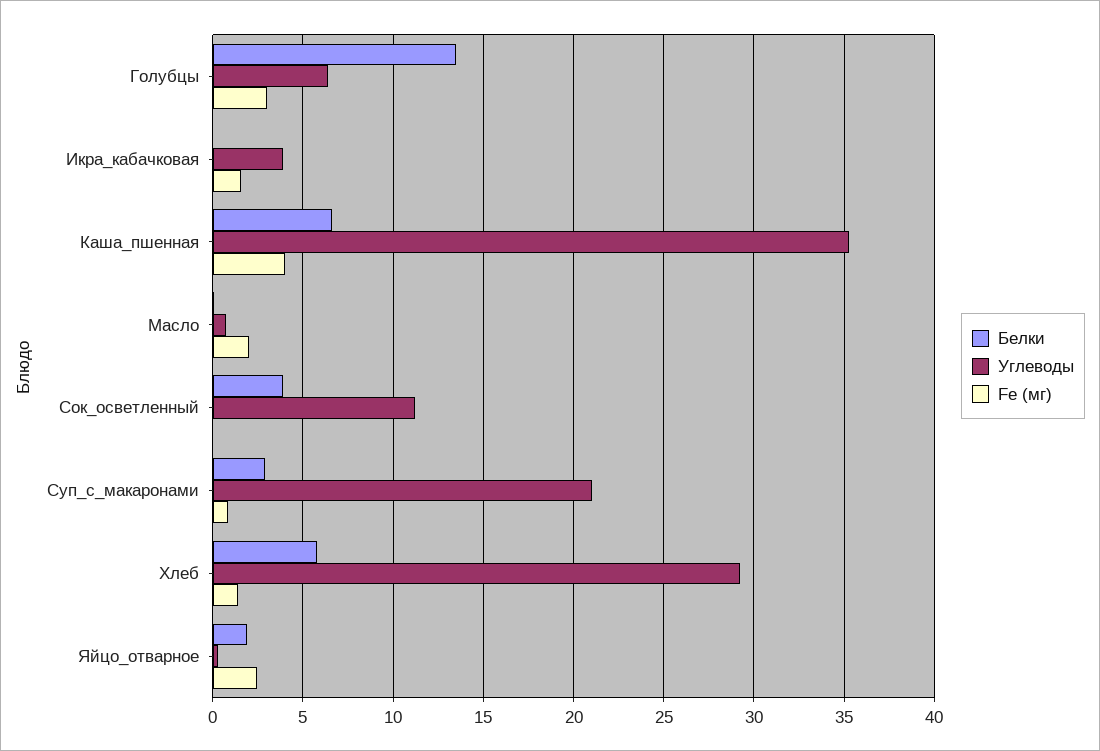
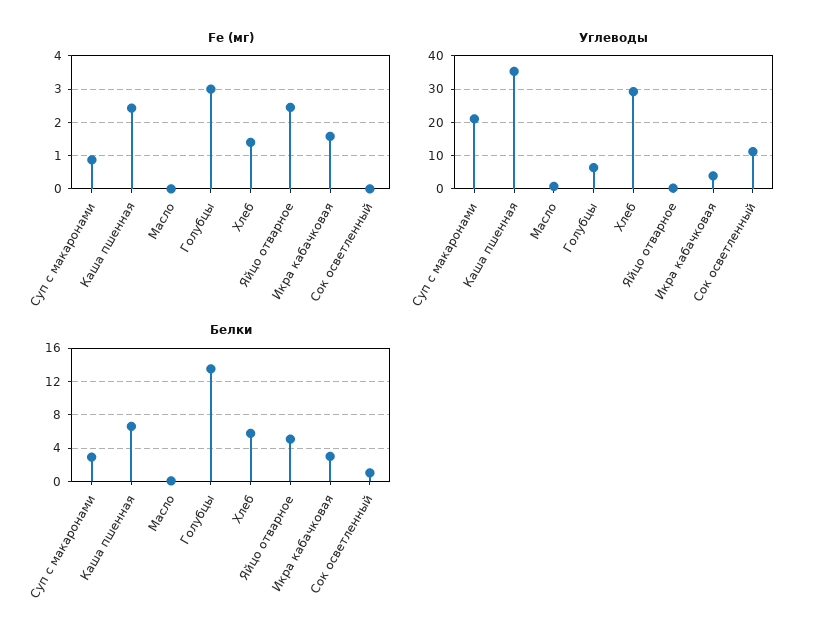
Белки, Икра_кабачковая: 0 -> 3
Fe (мг), Каша_пшенная: 4 -> 2.4
Fe (мг), Масло: 2 -> 0
Белки, Сок_осветленный: 4 -> 1
Белки, Яйцо_отварное: 2 -> 5

